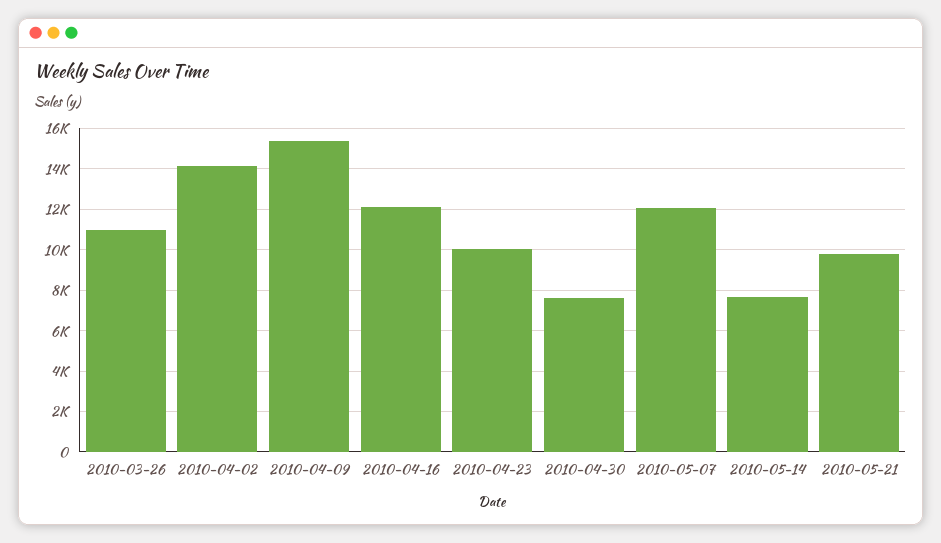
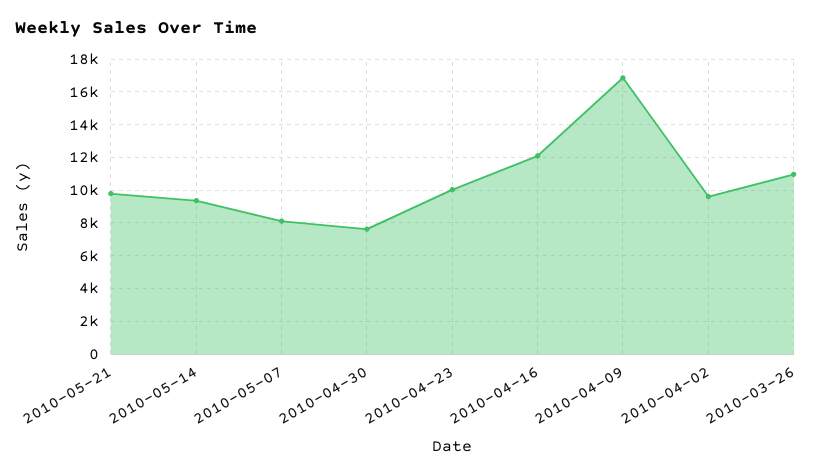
2010-04-02: 14000 -> 9500
2010-04-09: 15500 -> 17000
2010-05-07: 12000 -> 8000
2010-05-14: 7500 -> 9500

